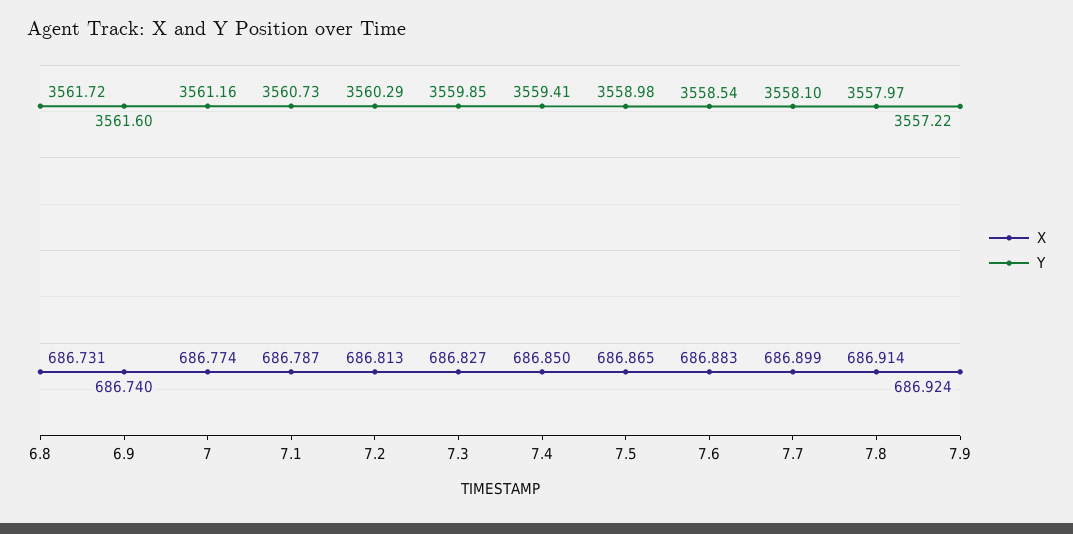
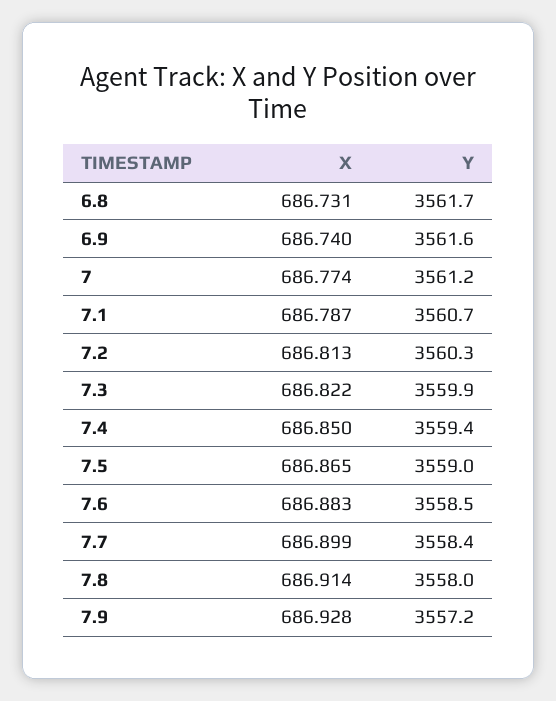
X, 7.3: 686.827 -> 686.822
Y, 7.7: 3558.1 -> 3558.4
X, 7.9: 686.924 -> 686.928

